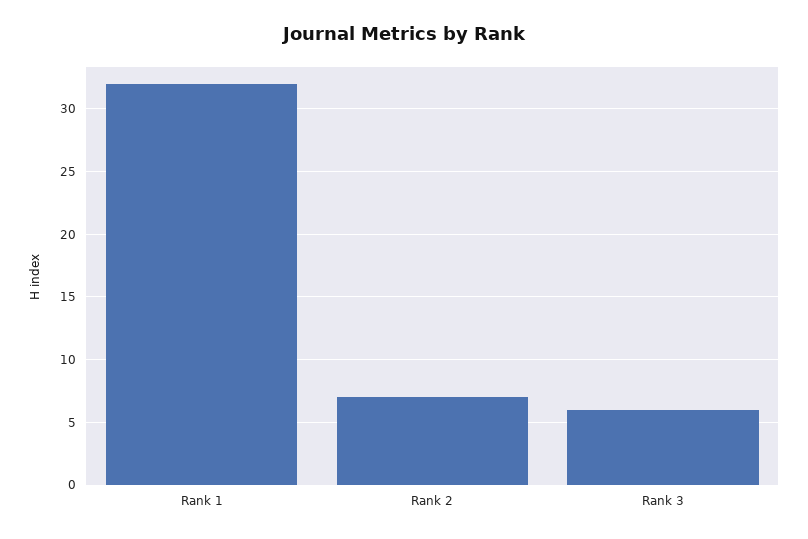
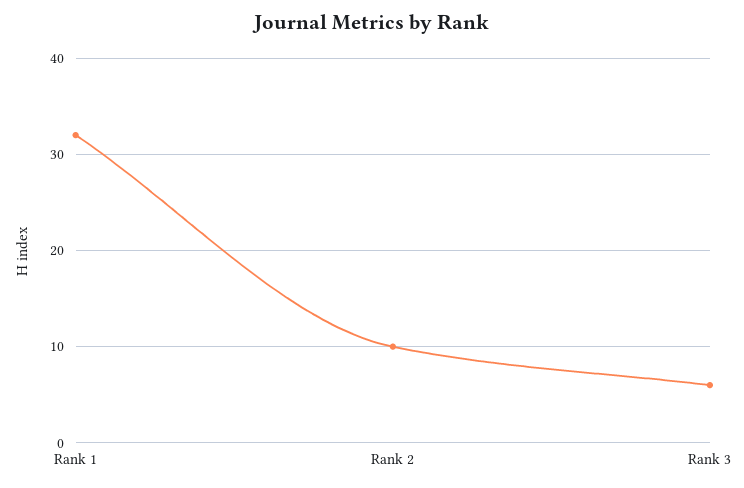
Rank 2: 7 -> 10

